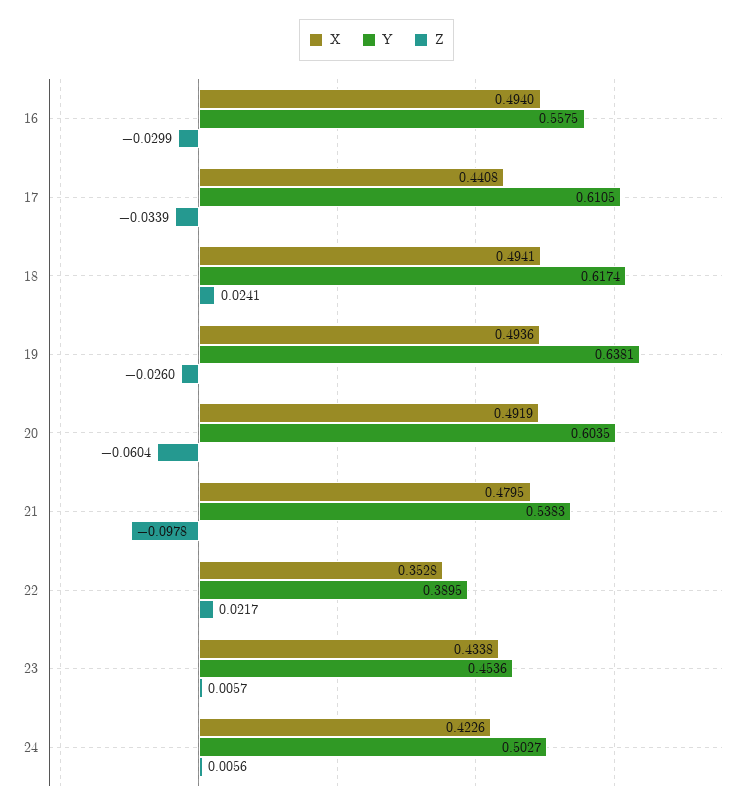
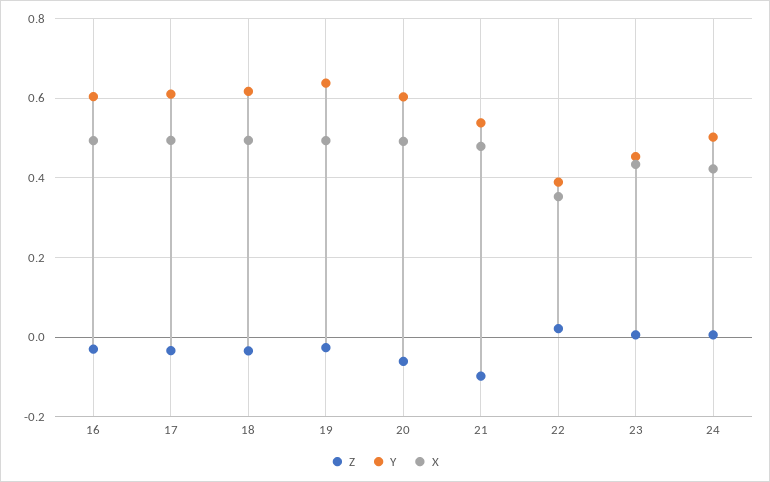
Y, 16: 0.5575 -> 0.6
X, 17: 0.4408 -> 0.5
Z, 18: 0.0241 -> -0.04

